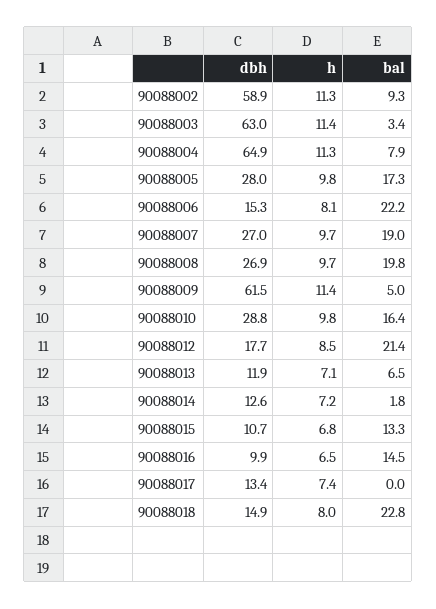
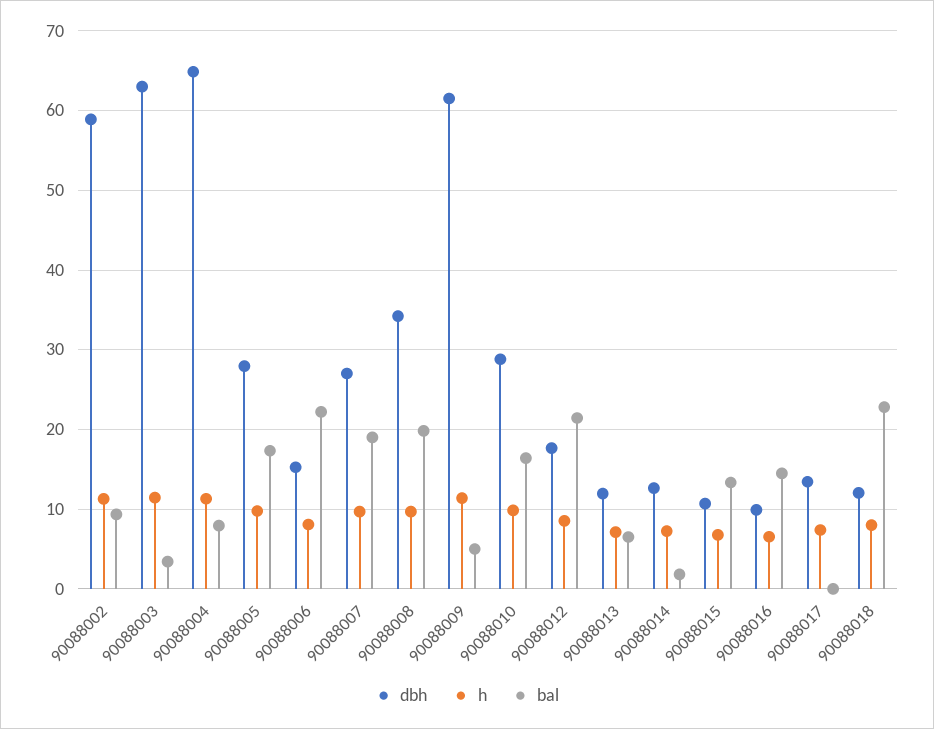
dbh, 90088008: 26.9 -> 34
dbh, 90088018: 14.9 -> 12

